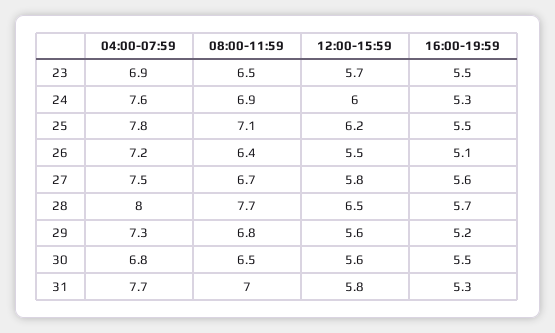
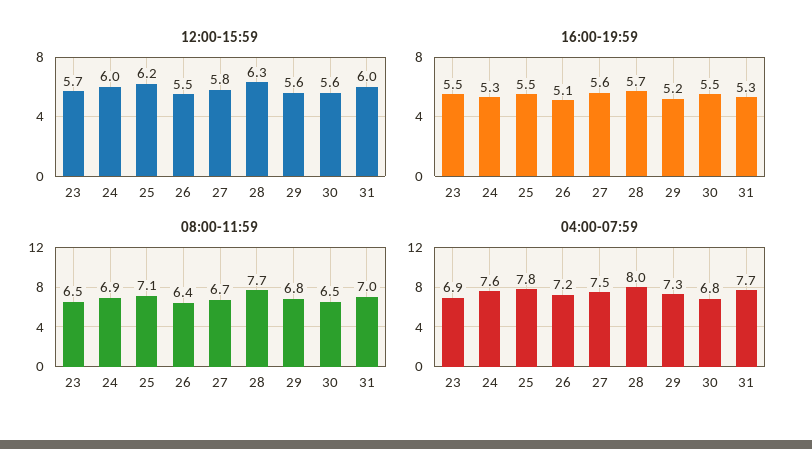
12:00-15:59, 28: 6.5 -> 6.3
12:00-15:59, 31: 5.8 -> 6

